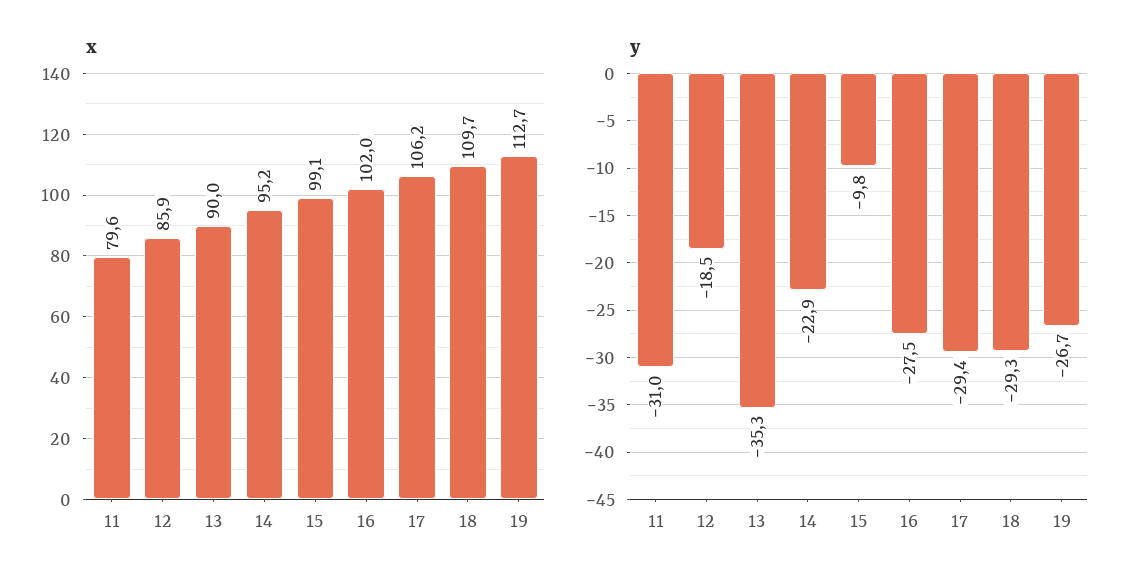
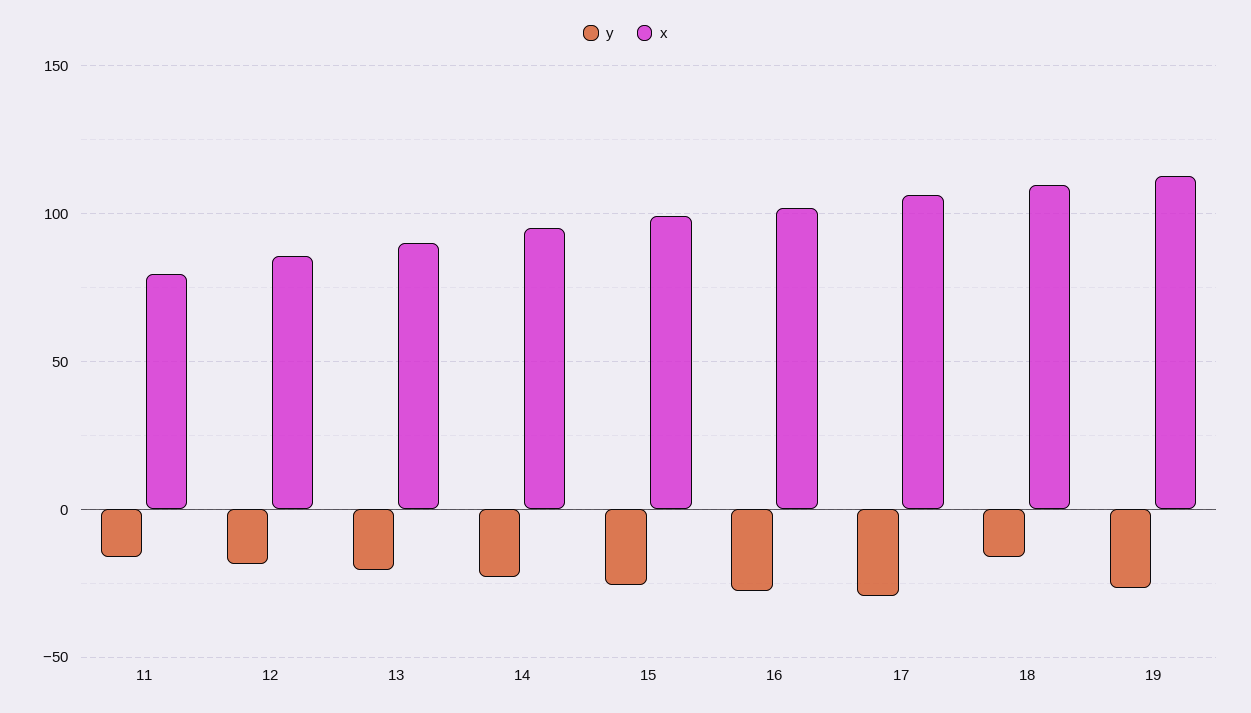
y, 11: -31 -> -15
y, 13: -35.3 -> -20
y, 15: -9.8 -> -25
y, 18: -29.3 -> -15

